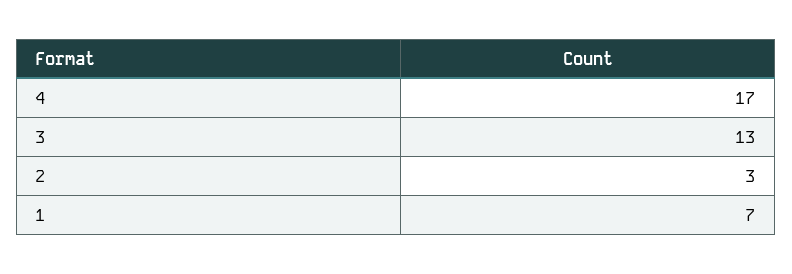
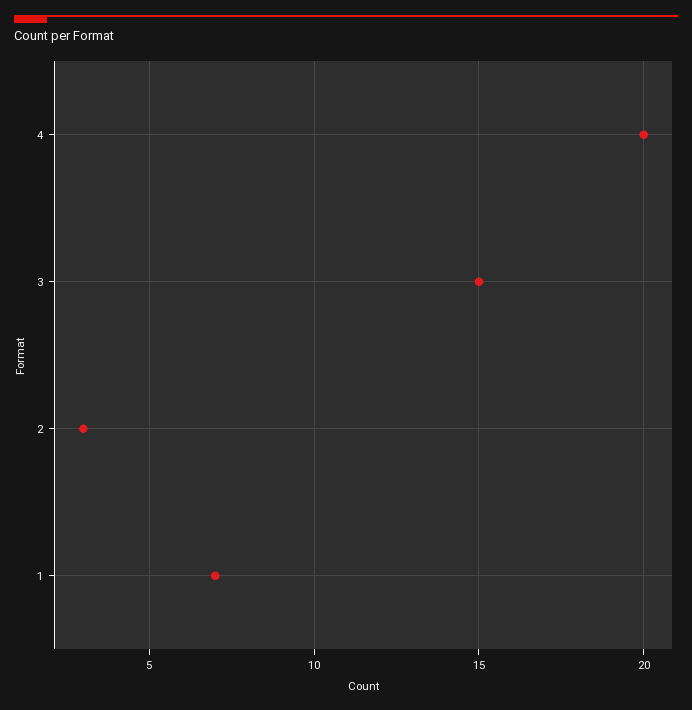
4: 17 -> 20
3: 13 -> 15

